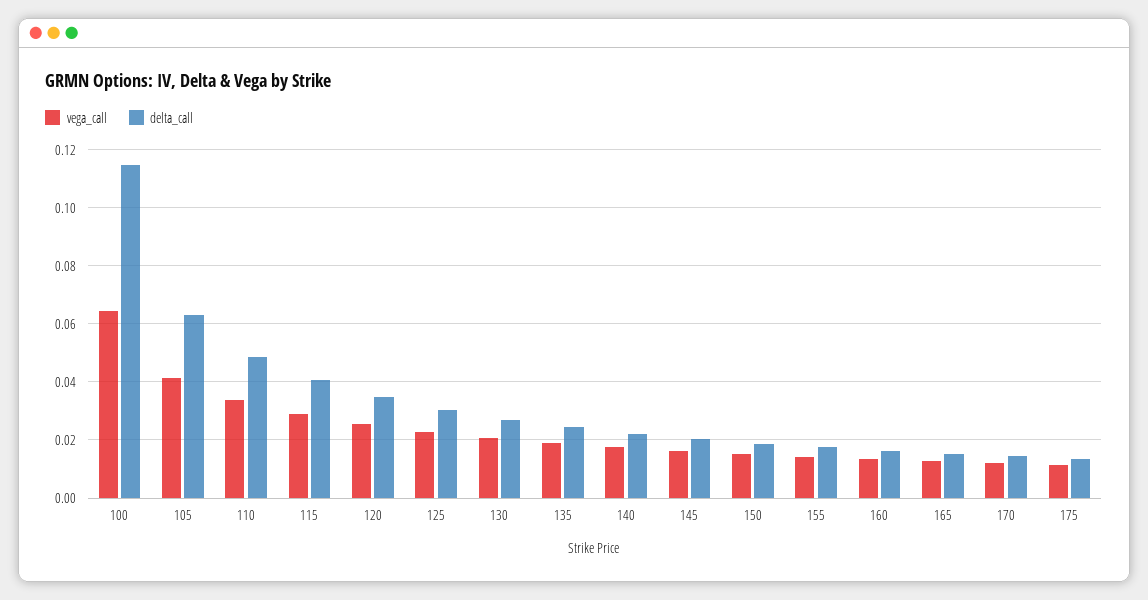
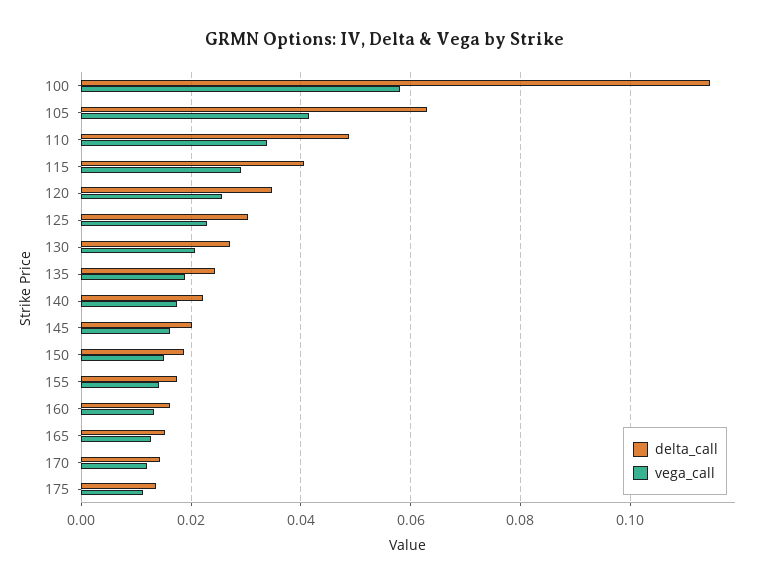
vega_call, 100: 0.065 -> 0.058

